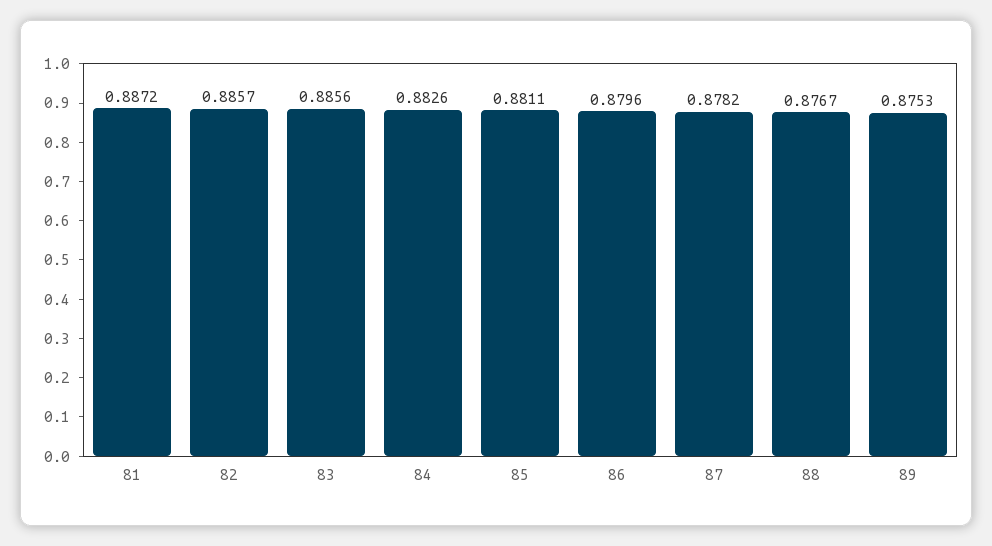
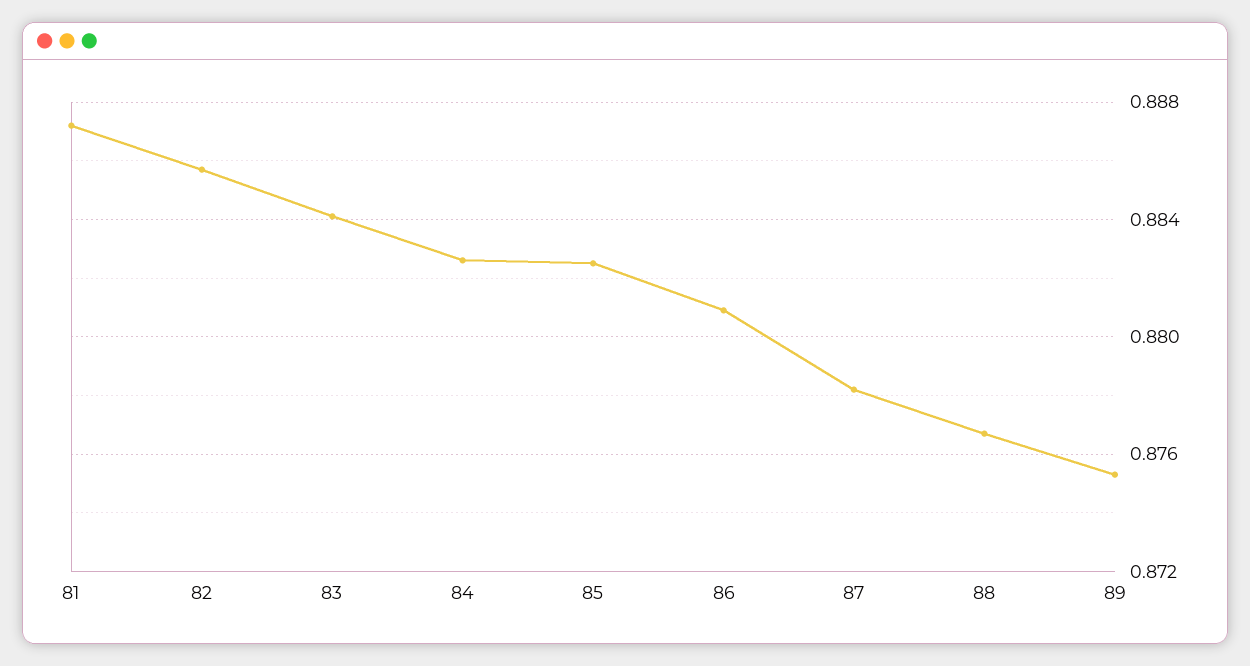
83: 0.8856 -> 0.884
85: 0.8811 -> 0.8825
86: 0.8796 -> 0.881

